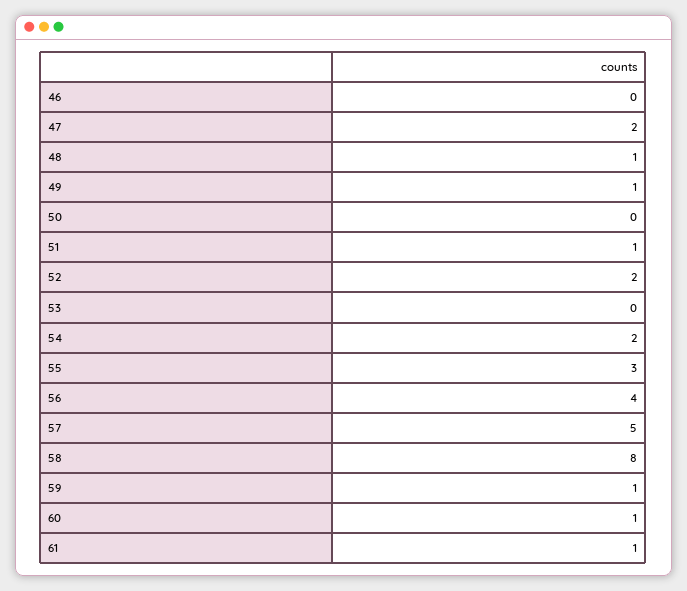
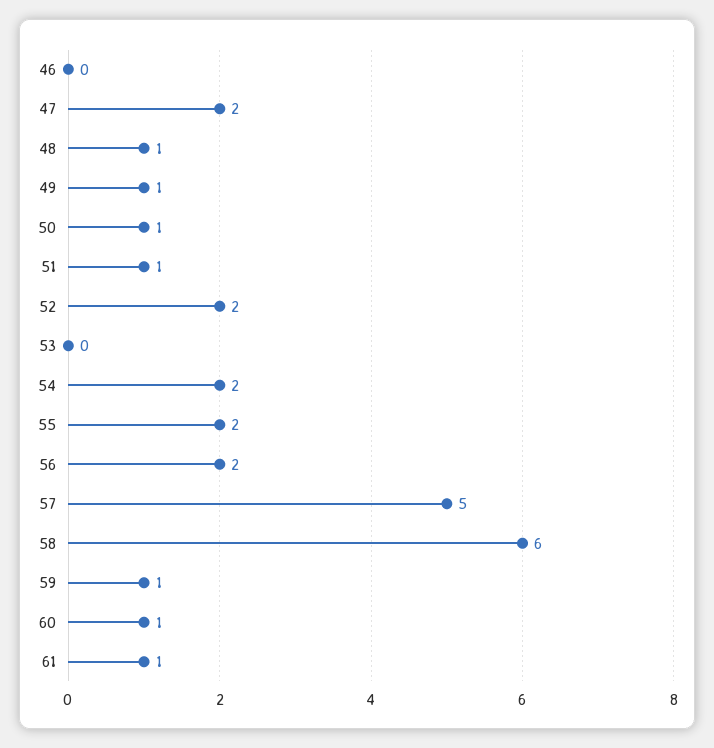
50: 0 -> 1
55: 3 -> 2
56: 4 -> 2
58: 8 -> 6

